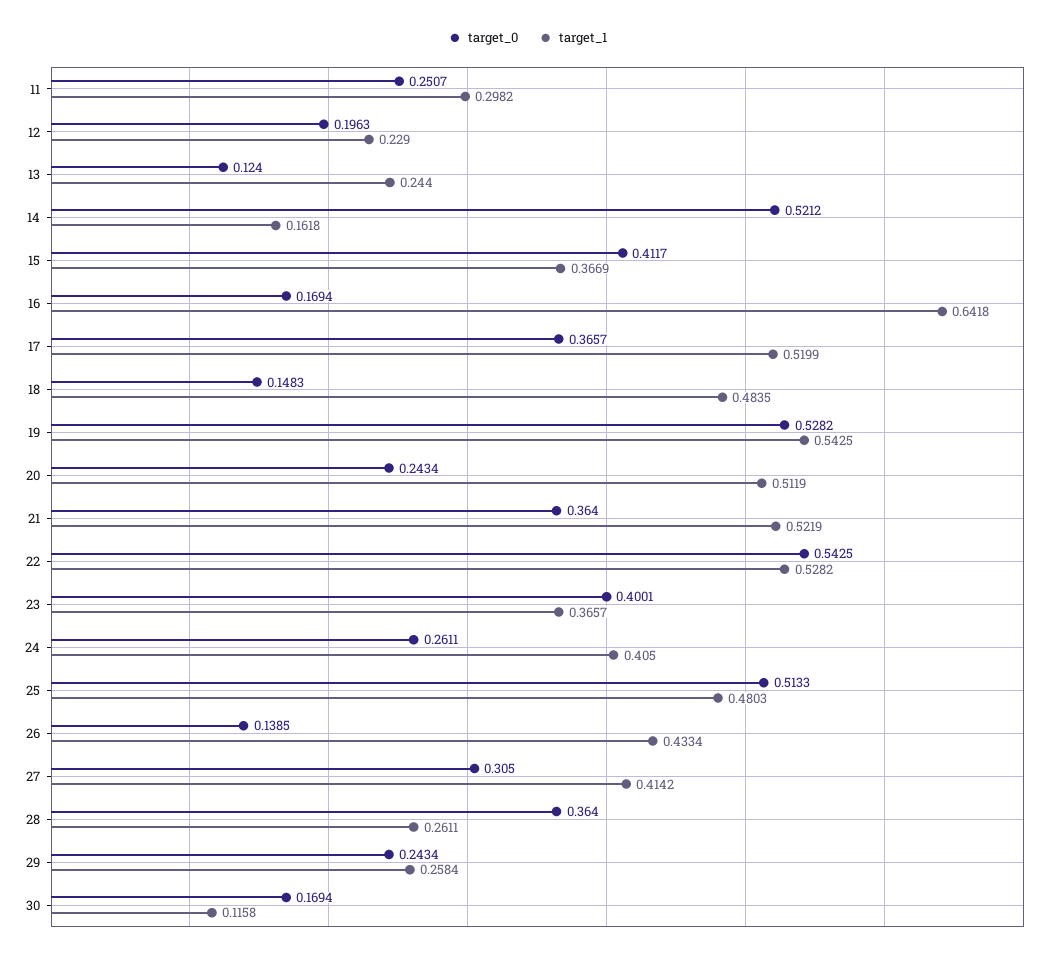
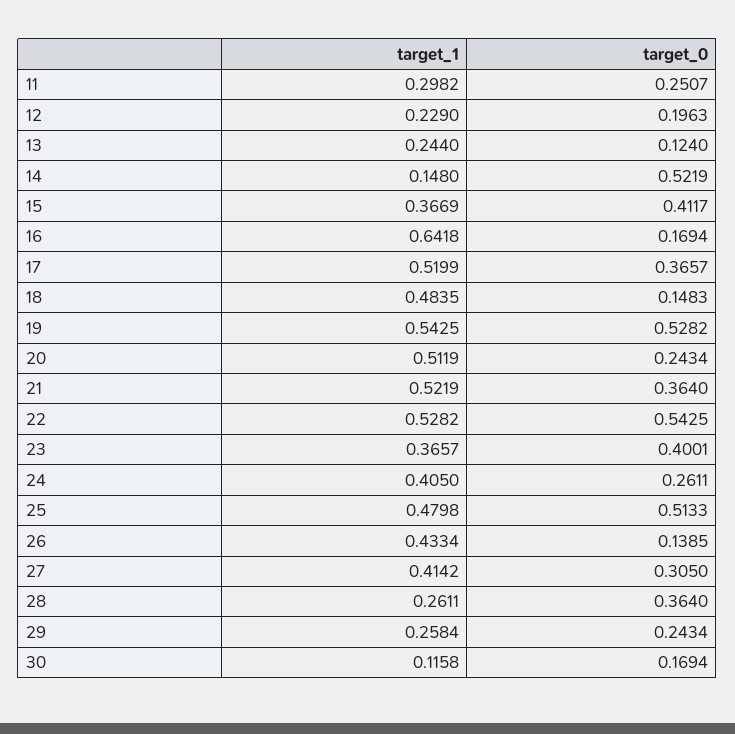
target_0, 14: 0.5212 -> 0.5219
target_1, 14: 0.1618 -> 0.148
target_1, 25: 0.4803 -> 0.4798

